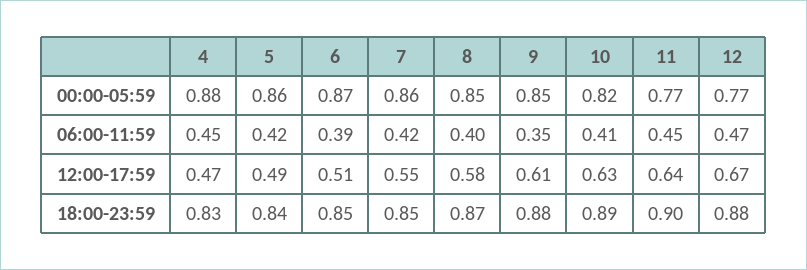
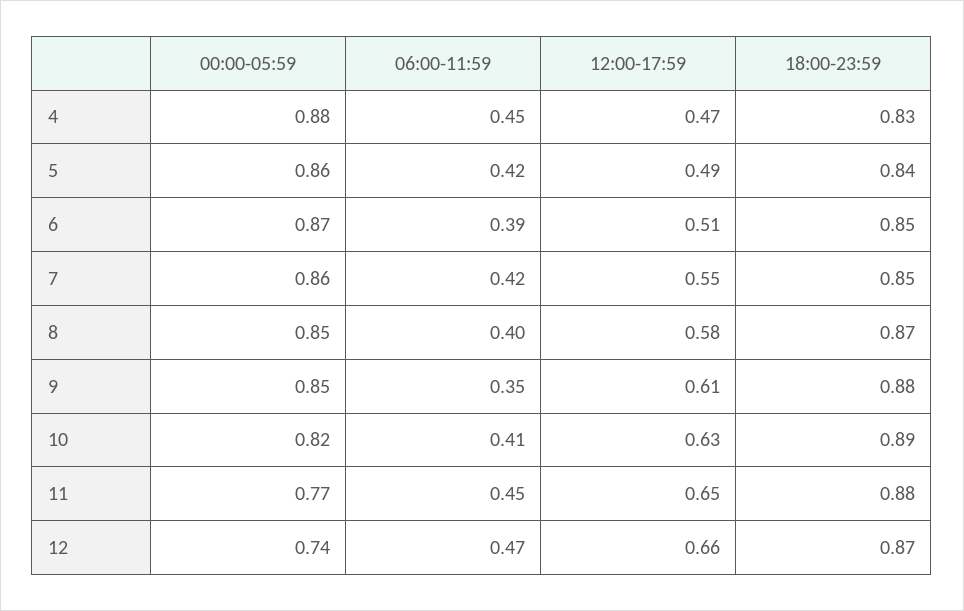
12, 00:00-05:59: 0.77 -> 0.74
11, 12:00-17:59: 0.64 -> 0.65
12, 12:00-17:59: 0.67 -> 0.66
11, 18:00-23:59: 0.9 -> 0.88
12, 18:00-23:59: 0.88 -> 0.87

